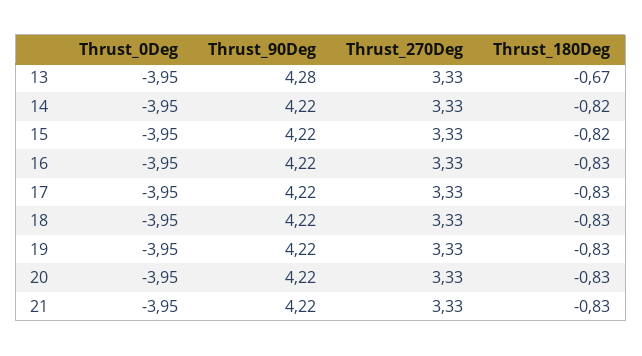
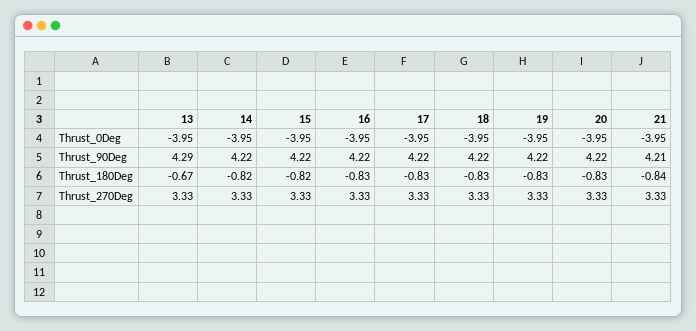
Thrust_90Deg, 13: 4.28 -> 4.29
Thrust_90Deg, 21: 4.22 -> 4.21
Thrust_180Deg, 21: -0.83 -> -0.84

